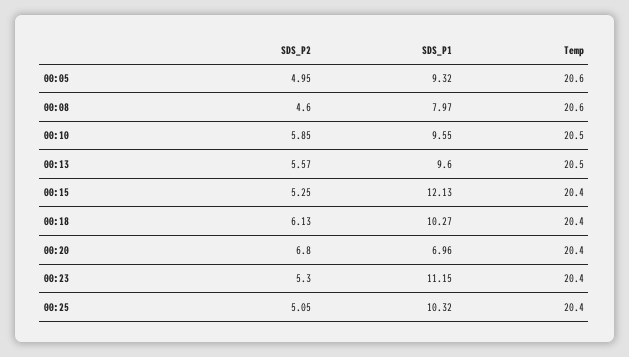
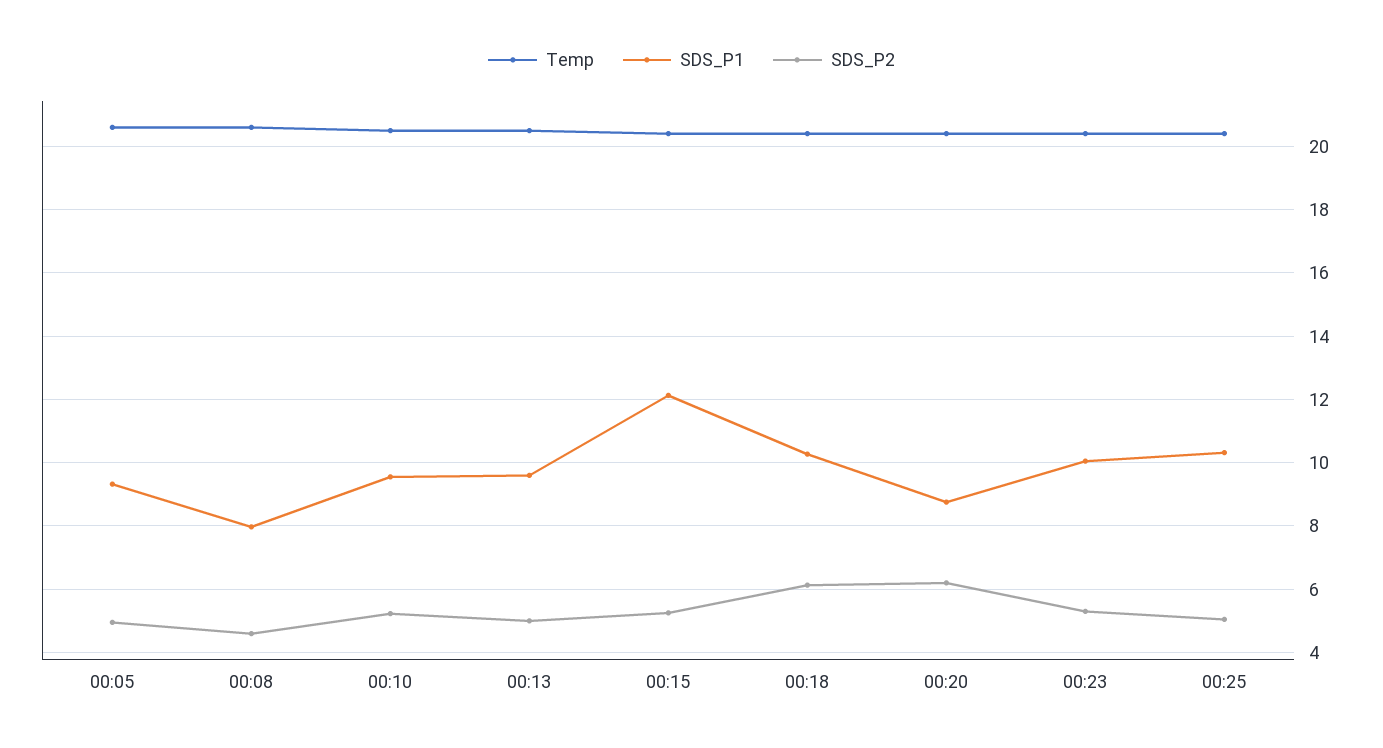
SDS_P2, 00:10: 5.85 -> 5.2
SDS_P2, 00:13: 5.57 -> 5
SDS_P2, 00:20: 6.8 -> 6.2
SDS_P1, 00:20: 6.96 -> 8.8
SDS_P1, 00:23: 11.15 -> 10

